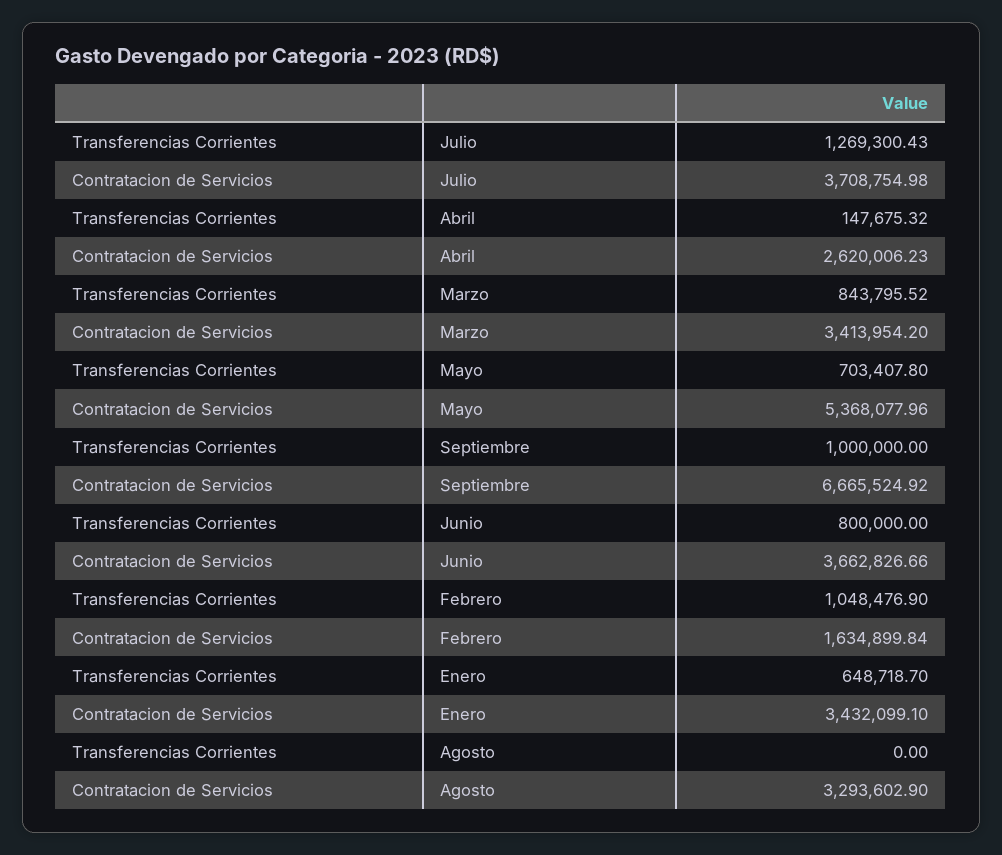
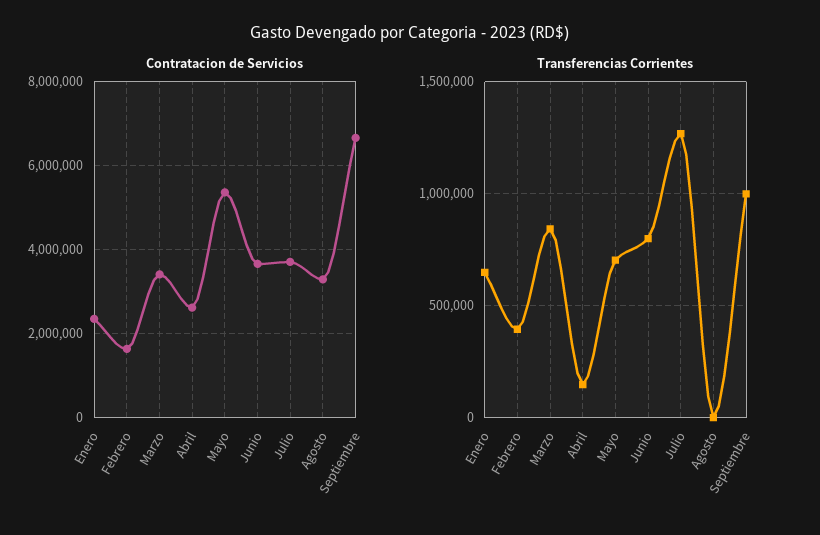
Transferencias Corrientes, Febrero: 1048476.9 -> 400000
Contratacion de Servicios, Enero: 3432099.1 -> 2400000

